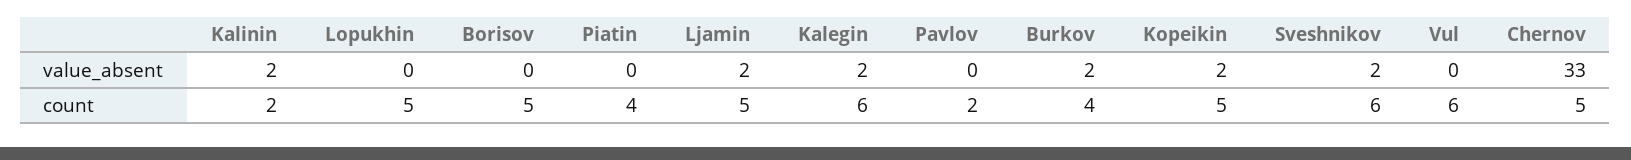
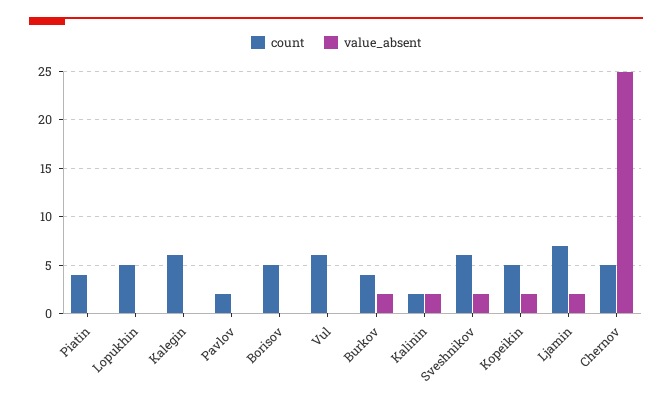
value_absent, Kalegin: 2 -> 0
value_absent, Chernov: 33 -> 25
count, Ljamin: 5 -> 7

